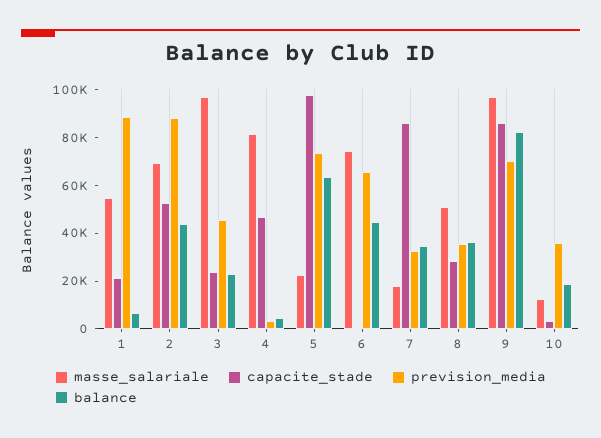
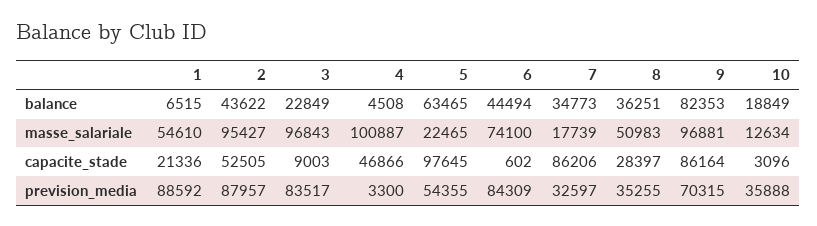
masse_salariale, 2: 70000 -> 95427
capacite_stade, 3: 25000 -> 9003
prevision_media, 3: 45000 -> 83517
masse_salariale, 4: 80000 -> 100887
prevision_media, 5: 75000 -> 54355
prevision_media, 6: 65000 -> 84309

